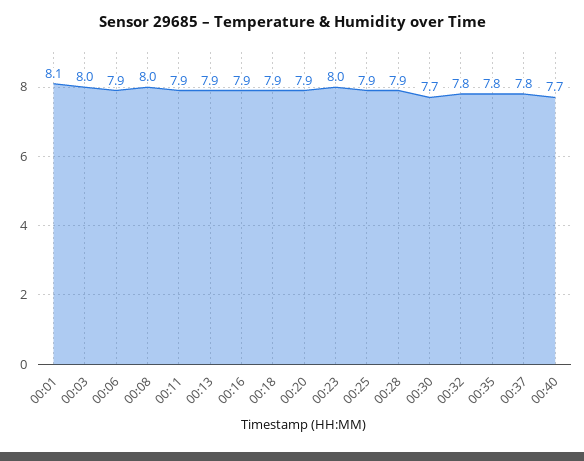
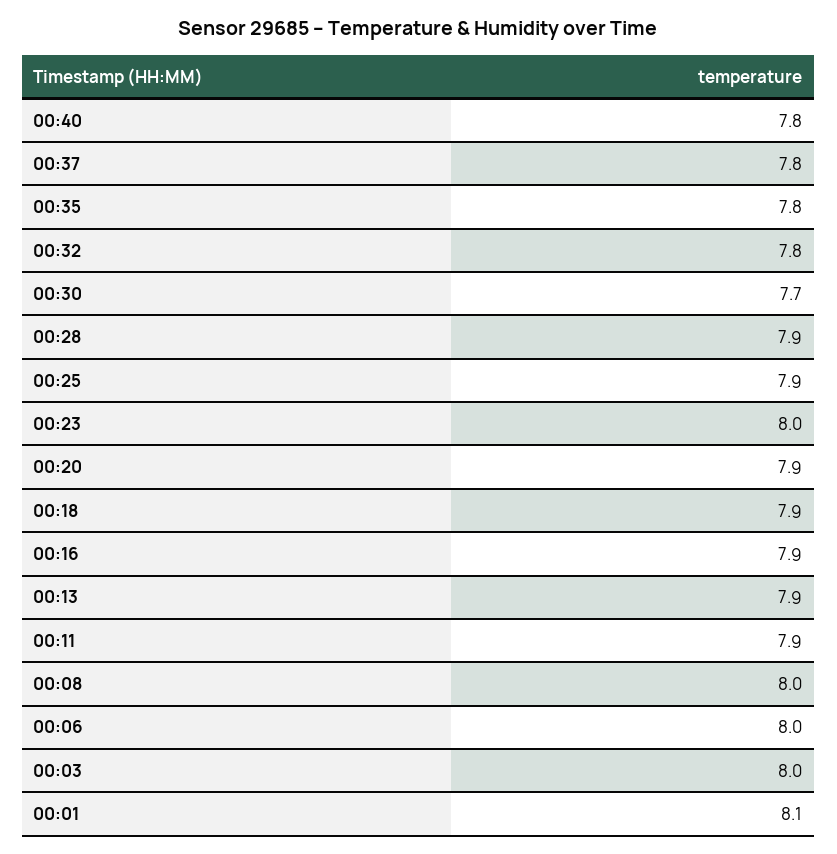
00:06: 7.9 -> 8
00:40: 7.7 -> 7.8

